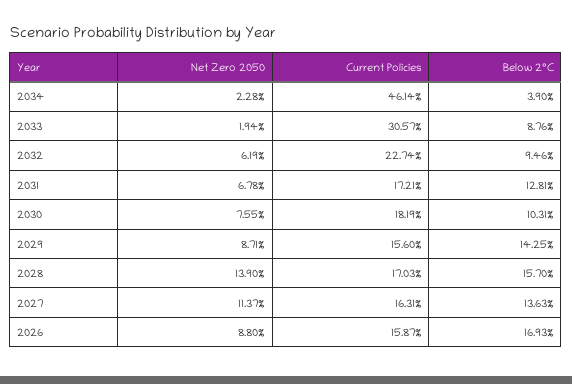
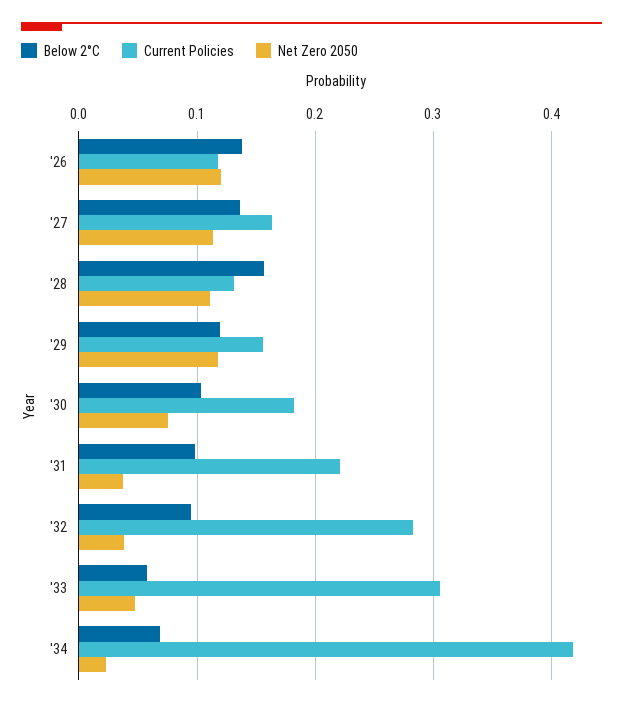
Current Policies, 2034: 0.4614 -> 0.42
Below 2°C, 2034: 0.039 -> 0.07
Net Zero 2050, 2033: 0.0194 -> 0.05
Below 2°C, 2033: 0.0876 -> 0.06
Net Zero 2050, 2032: 0.0619 -> 0.04
Current Policies, 2032: 0.2274 -> 0.28
Net Zero 2050, 2031: 0.0678 -> 0.04
Current Policies, 2031: 0.1721 -> 0.22
Below 2°C, 2031: 0.1281 -> 0.1
Net Zero 2050, 2029: 0.0871 -> 0.12
Below 2°C, 2029: 0.1425 -> 0.12
Net Zero 2050, 2028: 0.139 -> 0.11
Current Policies, 2028: 0.1703 -> 0.13
Net Zero 2050, 2026: 0.088 -> 0.12
Current Policies, 2026: 0.1587 -> 0.12
Below 2°C, 2026: 0.1693 -> 0.14

